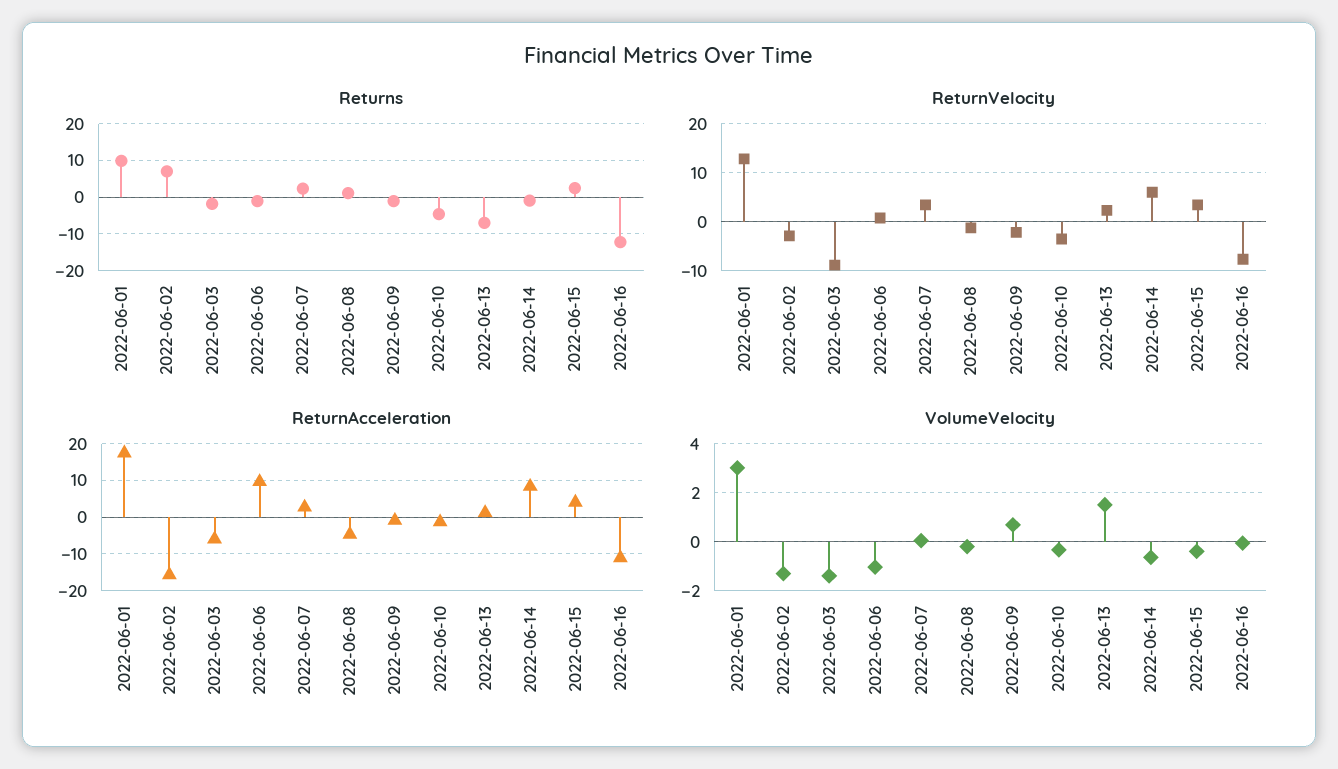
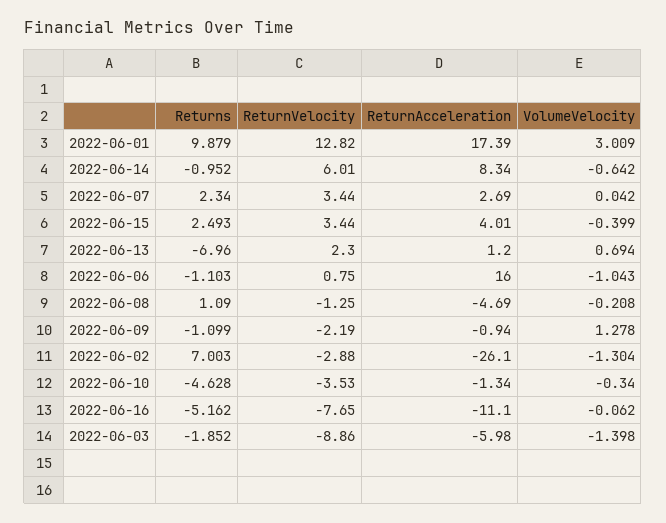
Returns, 2022-06-16: -12 -> -5.162
ReturnAcceleration, 2022-06-02: -16 -> -26.1
ReturnAcceleration, 2022-06-06: 10 -> 16
VolumeVelocity, 2022-06-09: 0.75 -> 1.278
VolumeVelocity, 2022-06-13: 1.5 -> 0.694

